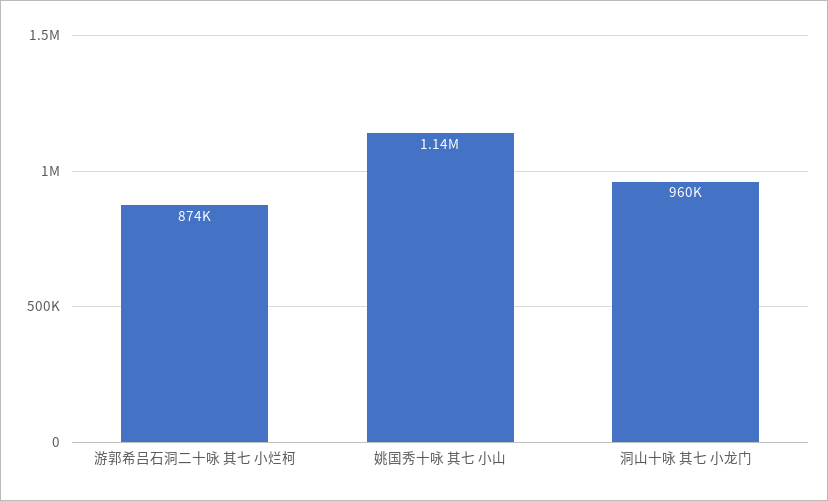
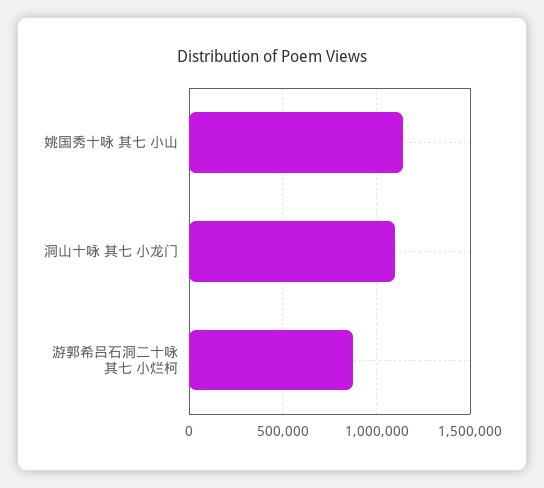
洞山十咏 其七 小龙门: 960000 -> 1100000

